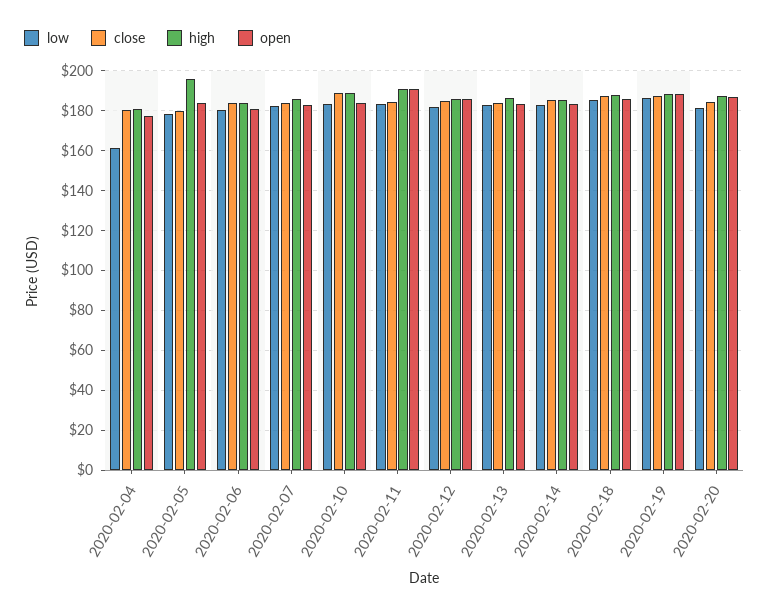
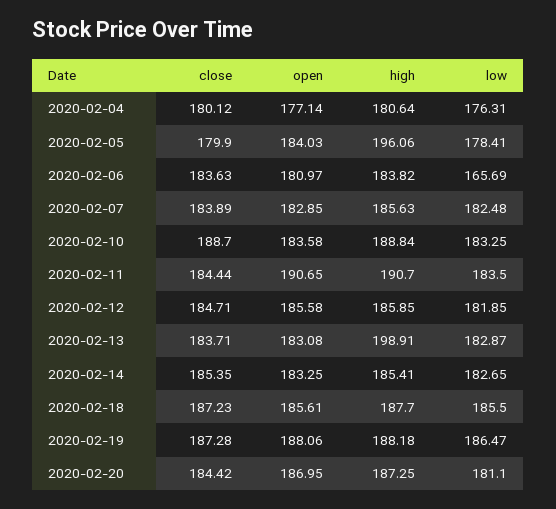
low, 2020-02-04: 160 -> 176.31
low, 2020-02-06: 180 -> 165.69
high, 2020-02-13: 185 -> 198.91

